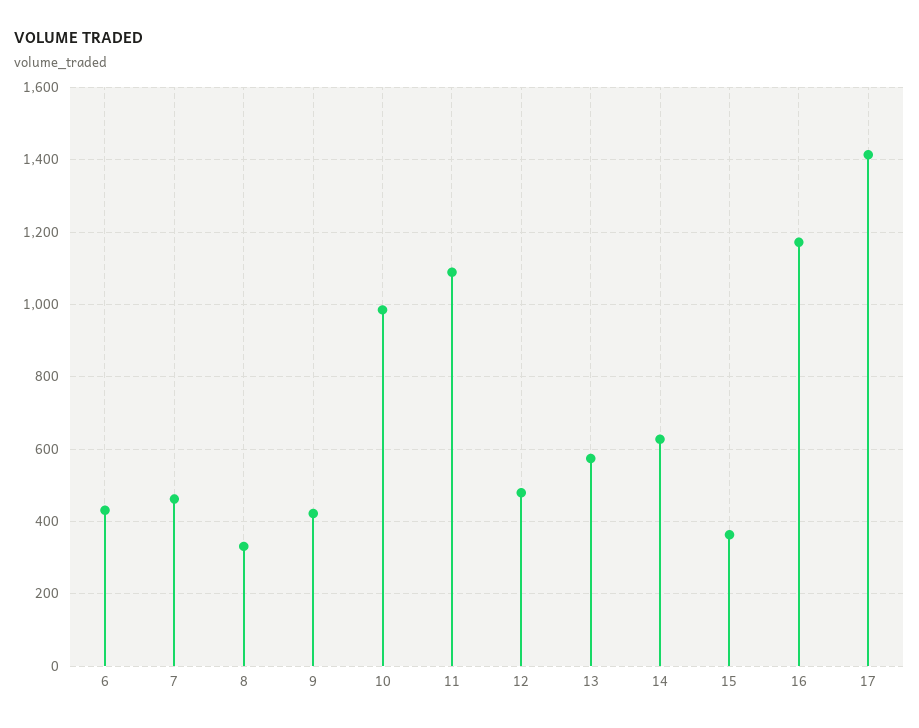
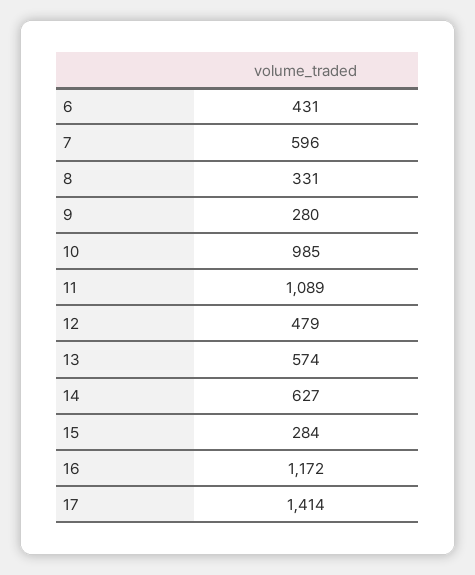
7: 460 -> 596
9: 420 -> 280
15: 360 -> 284

